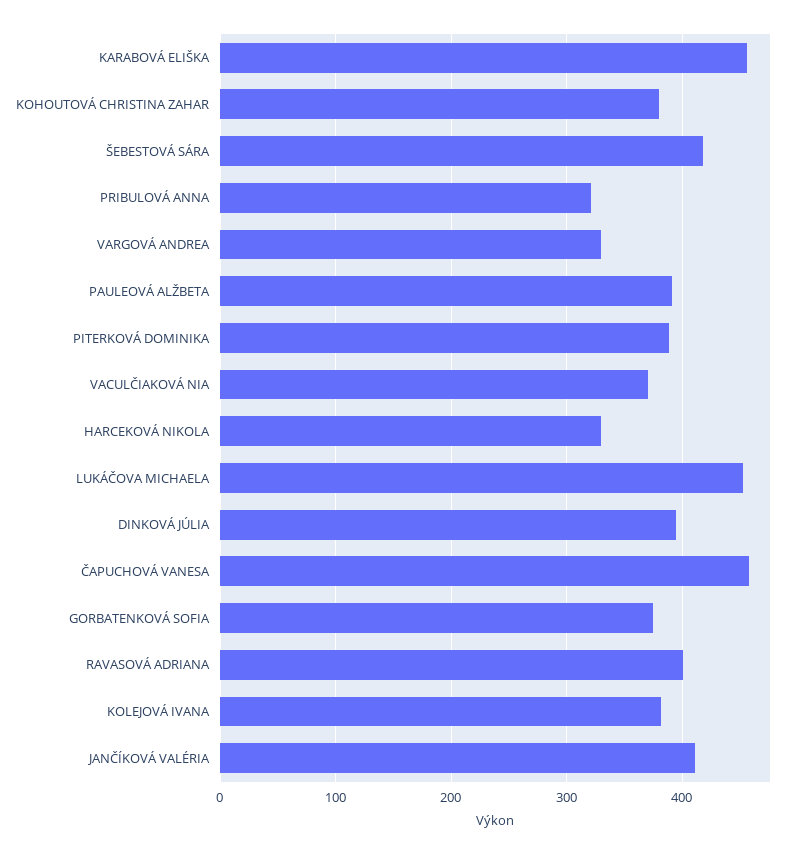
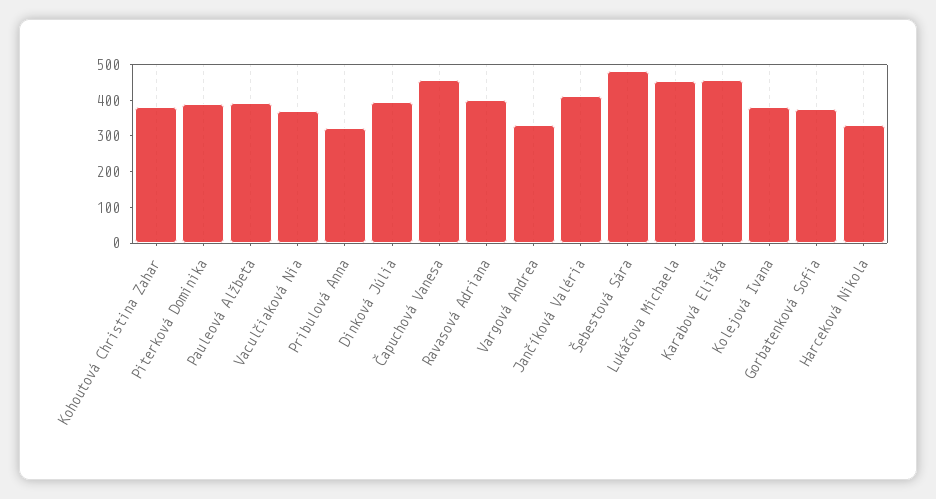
ŠEBESTOVÁ SÁRA: 420 -> 475

